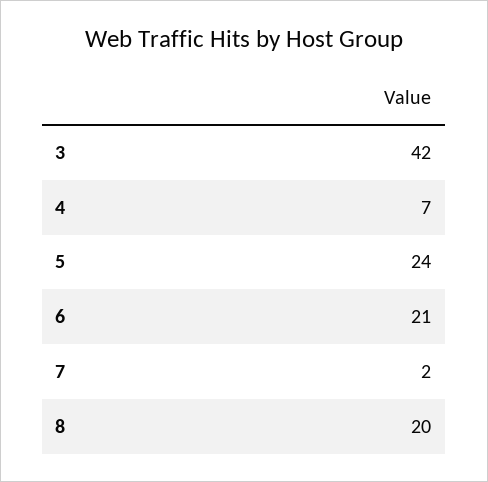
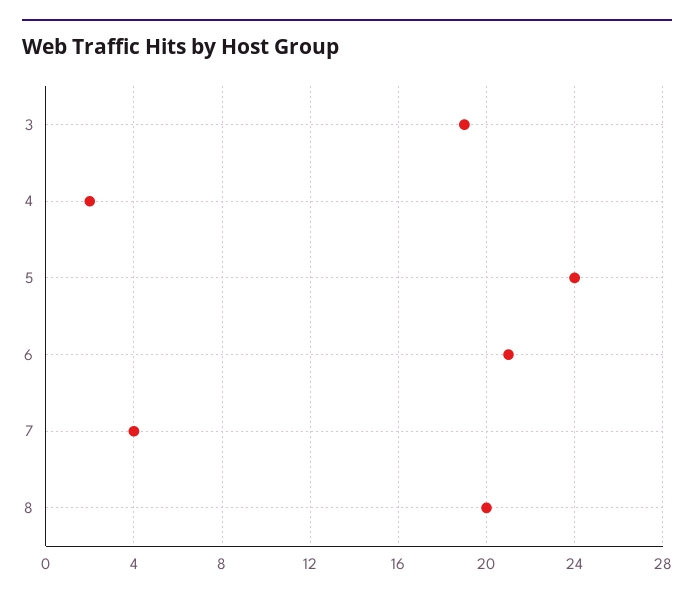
3: 42 -> 19
4: 7 -> 2
7: 2 -> 4

